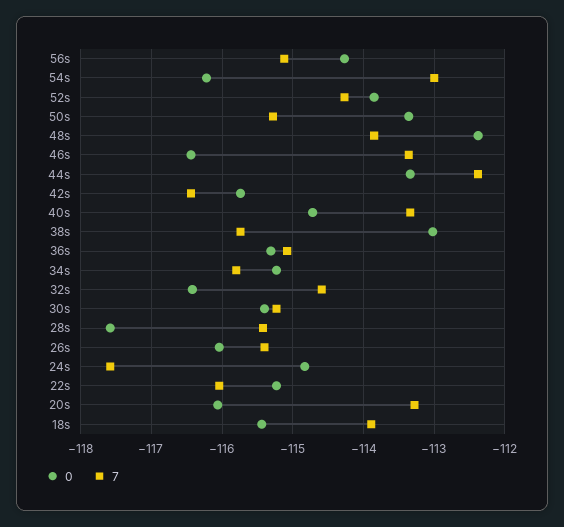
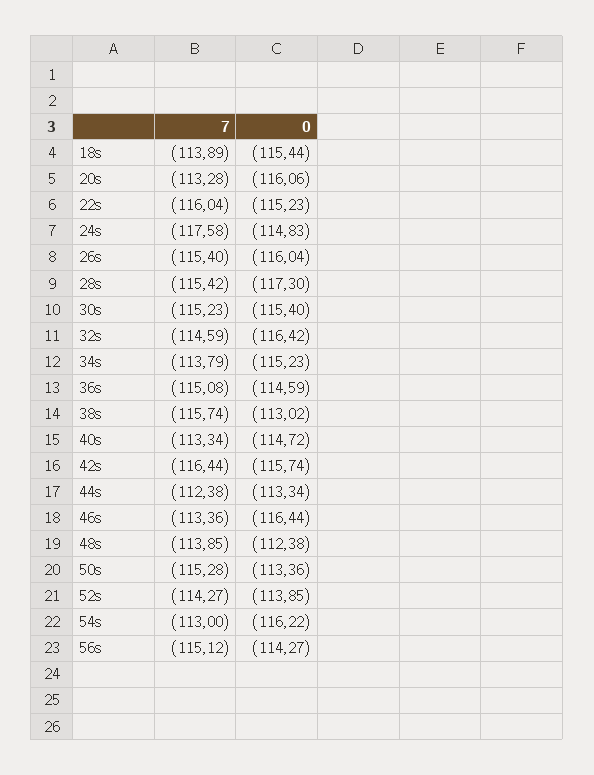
0, 36s: -115.3 -> -114.59
7, 34s: -115.8 -> -113.79
0, 28s: -117.6 -> -117.3

